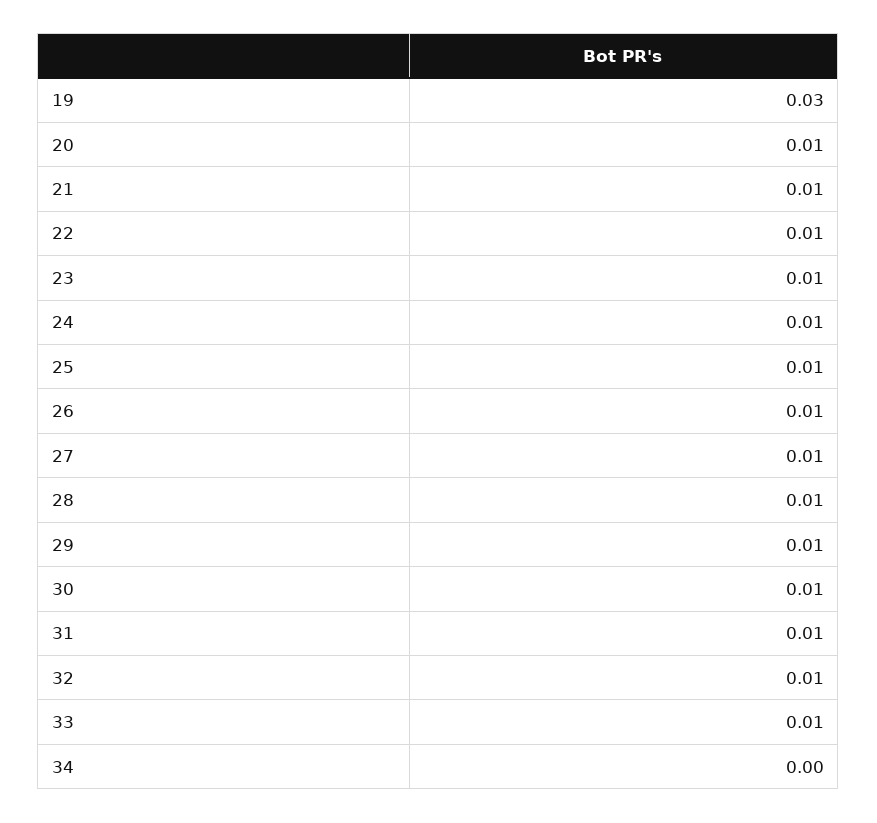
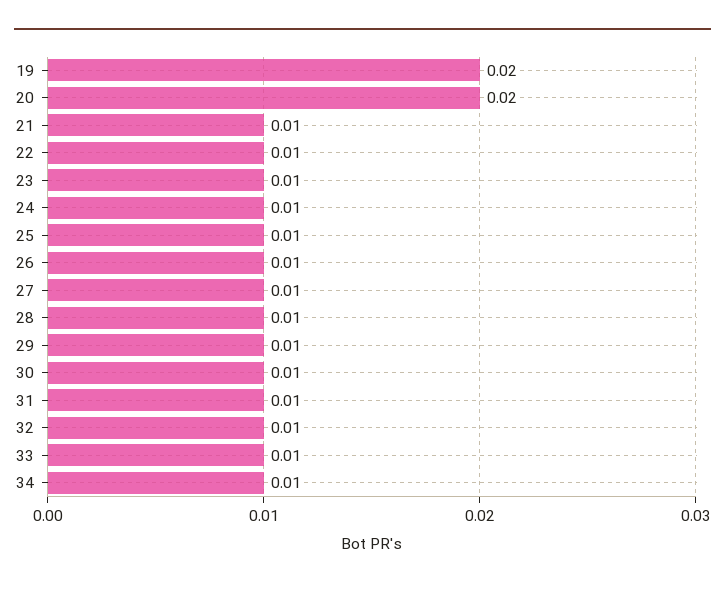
19: 0.03 -> 0.02
20: 0.01 -> 0.02
34: 0 -> 0.01

